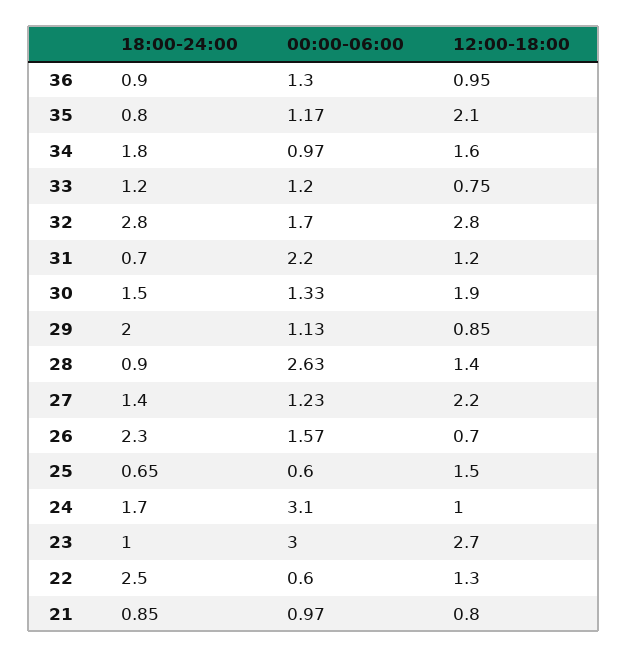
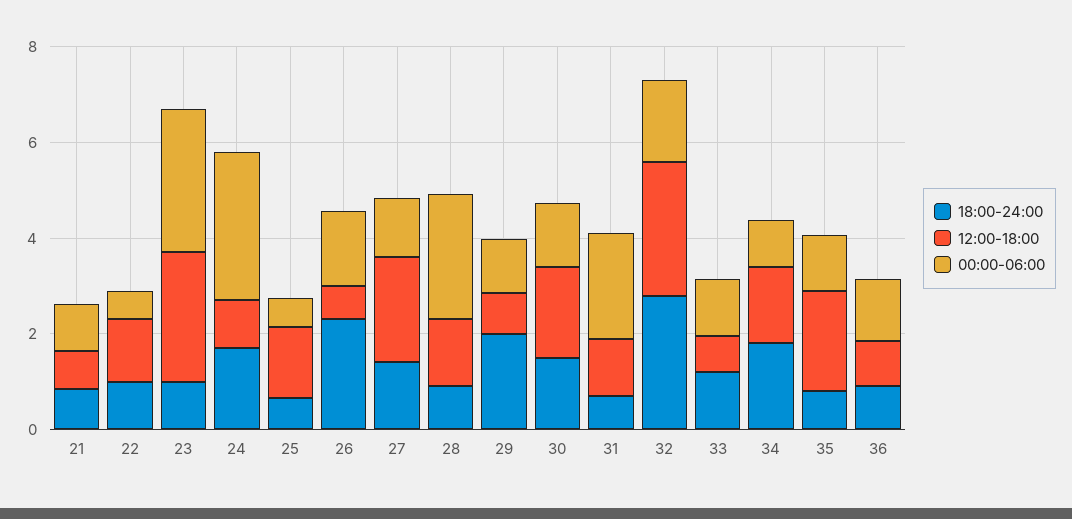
18:00-24:00, 22: 2.5 -> 1

